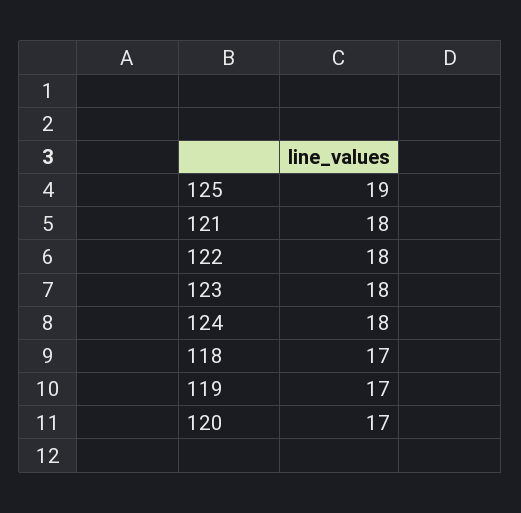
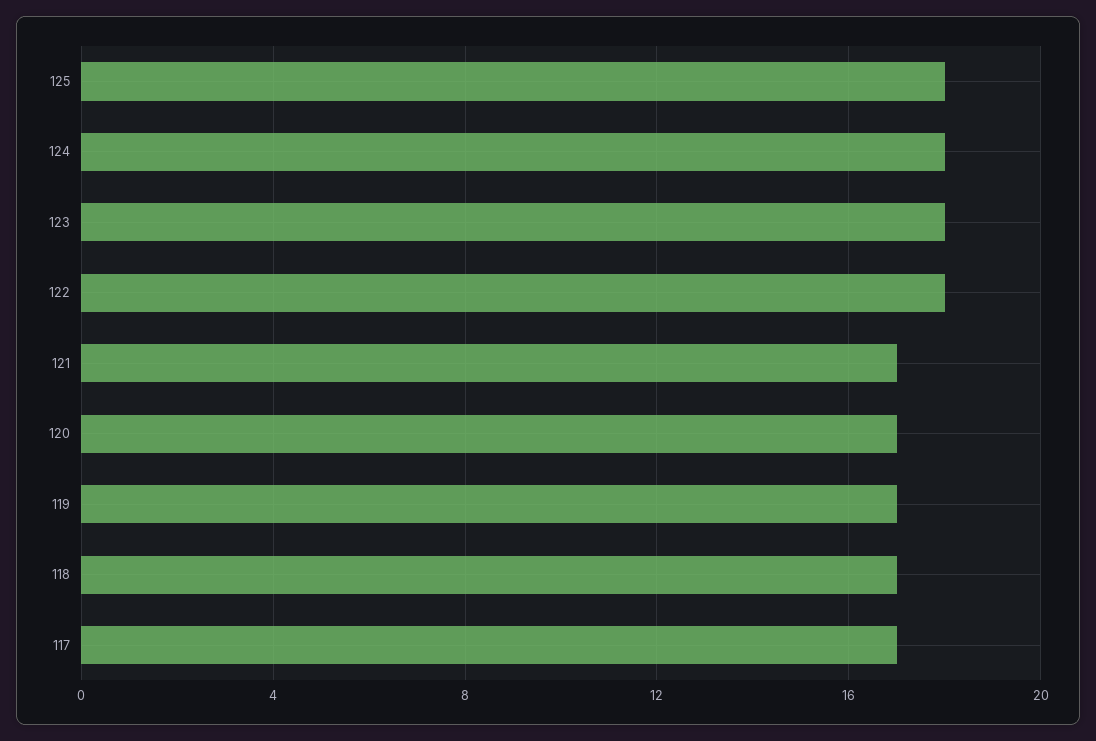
125: 19 -> 18
121: 18 -> 17
117: none -> 17

